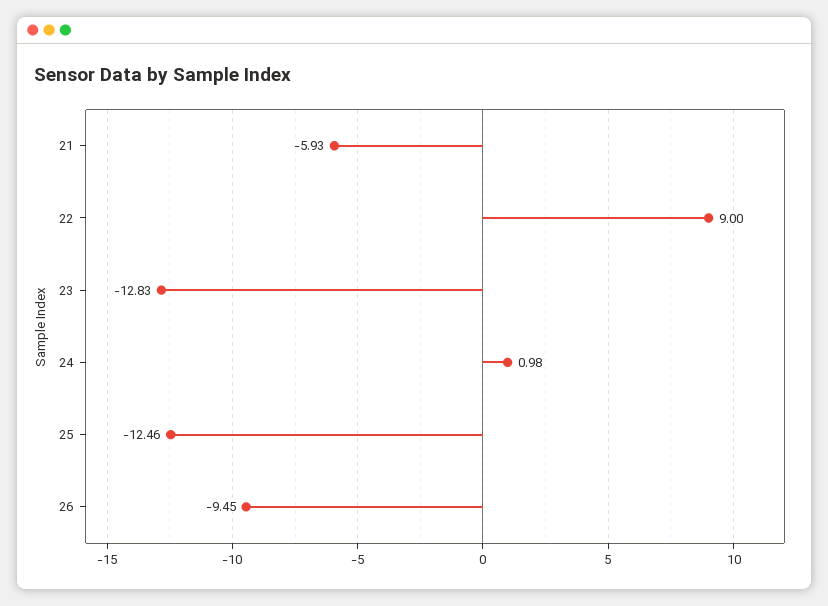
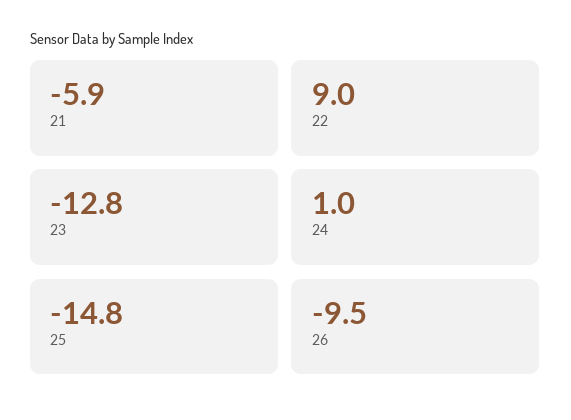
25: -12.46 -> -14.8

